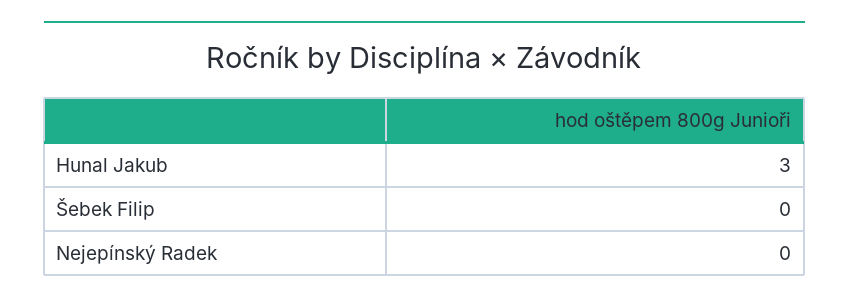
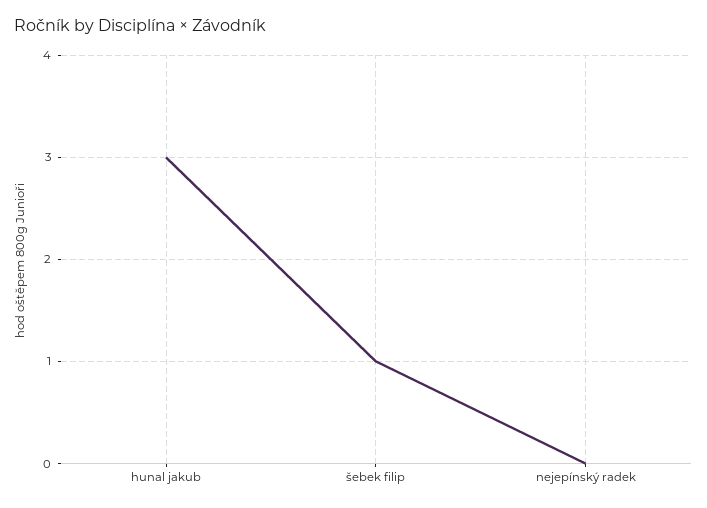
Šebek Filip: 0 -> 1

